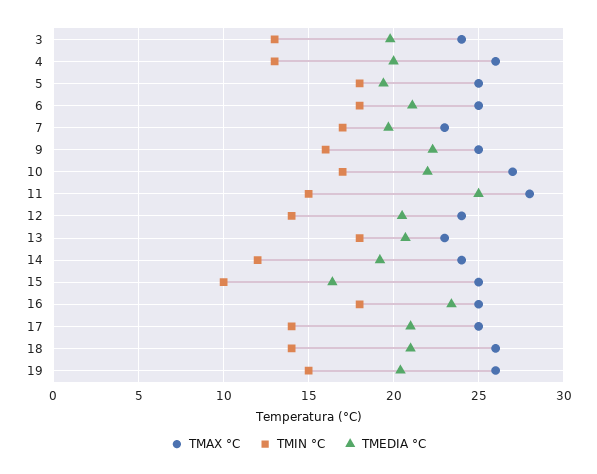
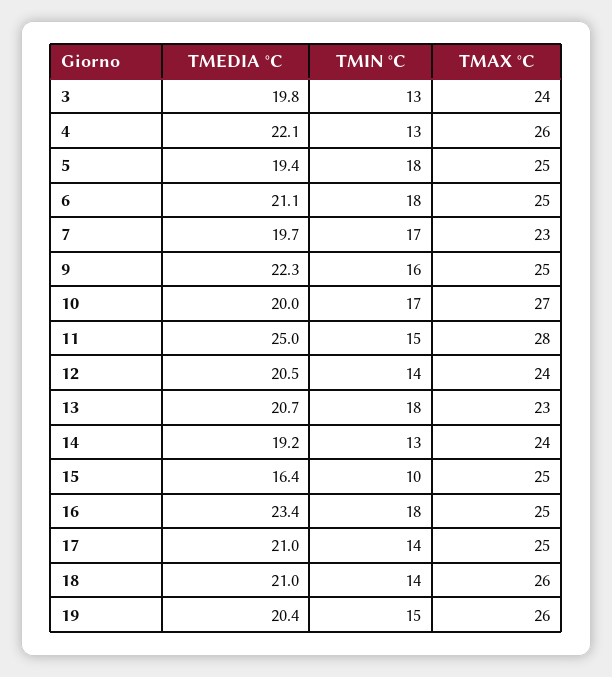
TMEDIA °C, 4: 20 -> 22.1
TMEDIA °C, 10: 22 -> 20
TMIN °C, 14: 12 -> 13

